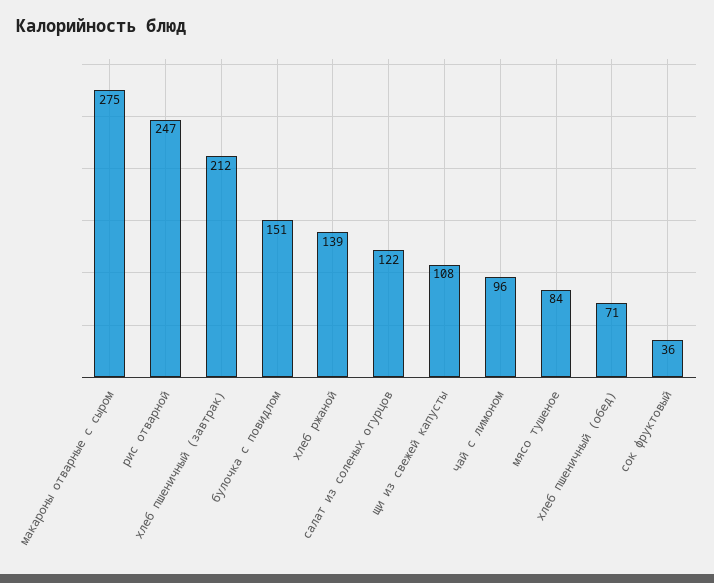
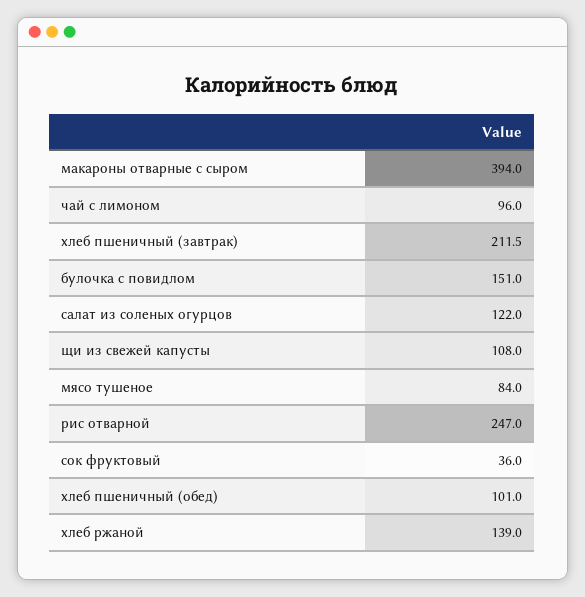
макароны отварные с сыром: 275 -> 394
хлеб пшеничный (обед): 71 -> 101

